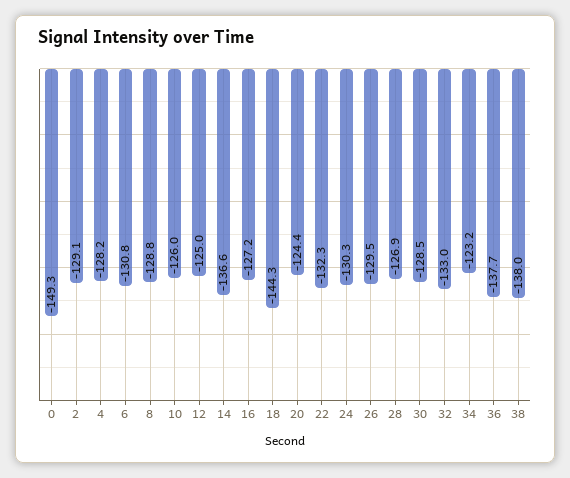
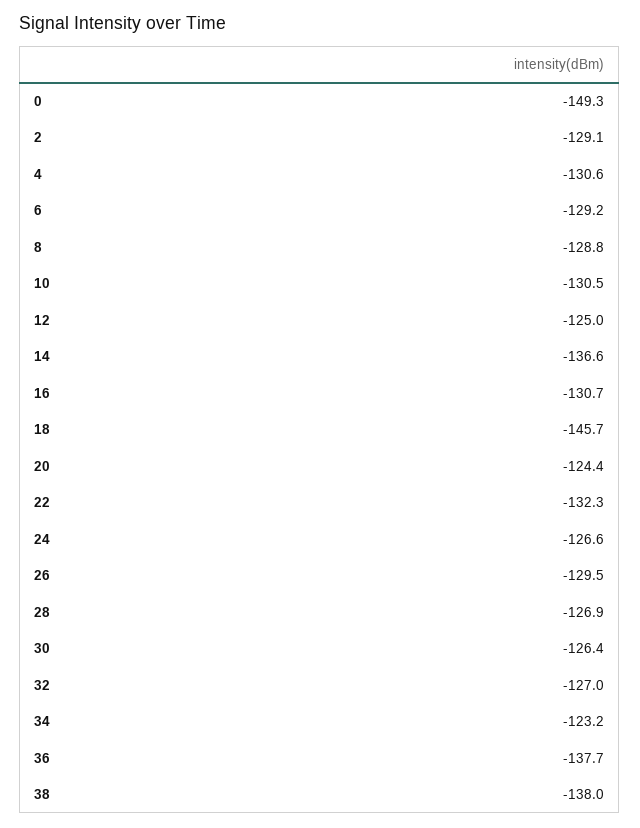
4: -128.2 -> -130.6
6: -130.8 -> -129.2
10: -126 -> -130.5
16: -127.2 -> -130.7
18: -144.3 -> -145.7
24: -130.3 -> -126.6
30: -128.5 -> -126.4
32: -133 -> -127

